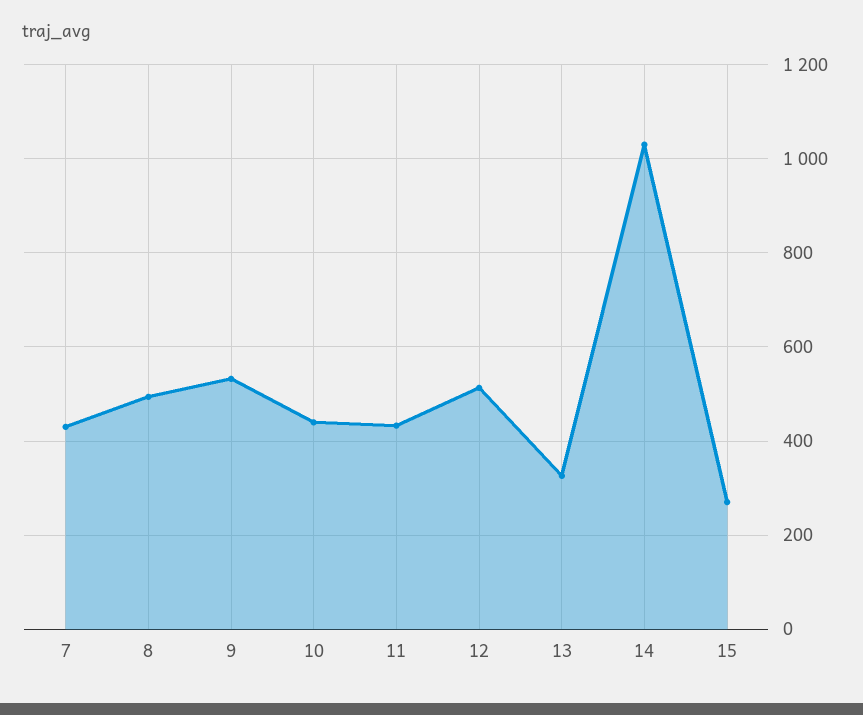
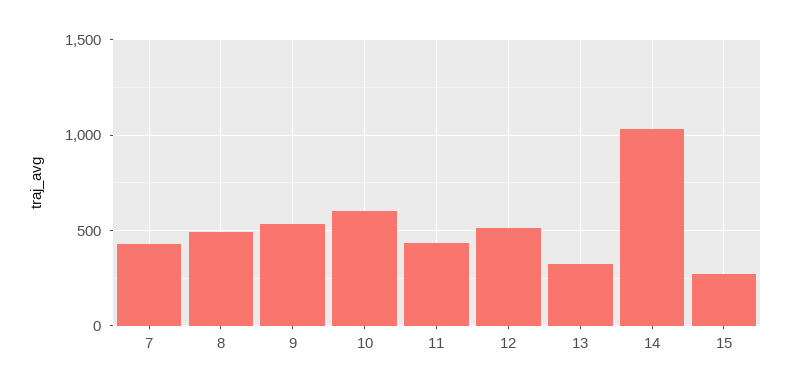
10: 440 -> 600

